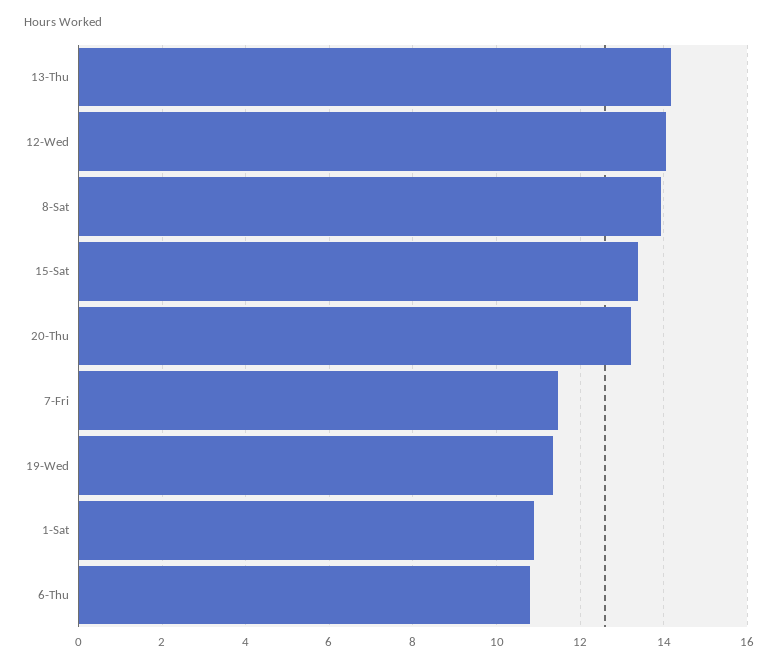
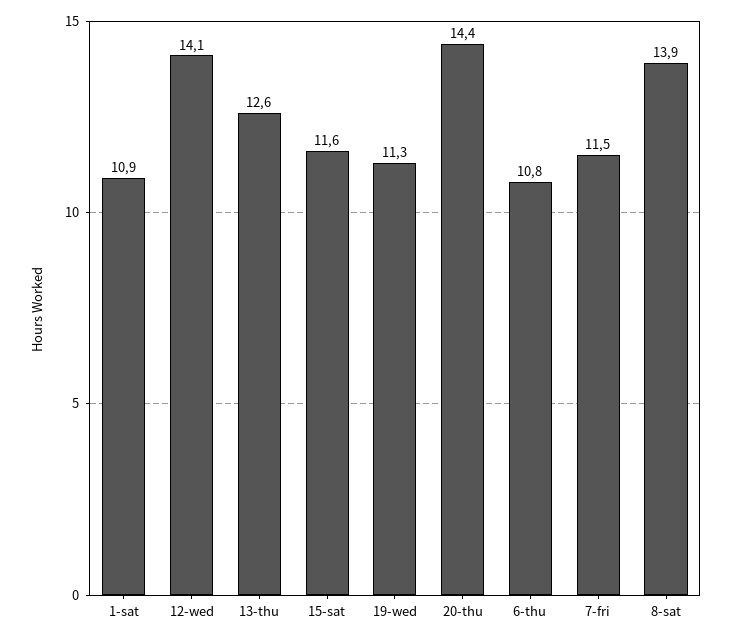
13-Thu: 14.2 -> 12.6
15-Sat: 13.4 -> 11.6
20-Thu: 13.2 -> 14.4

